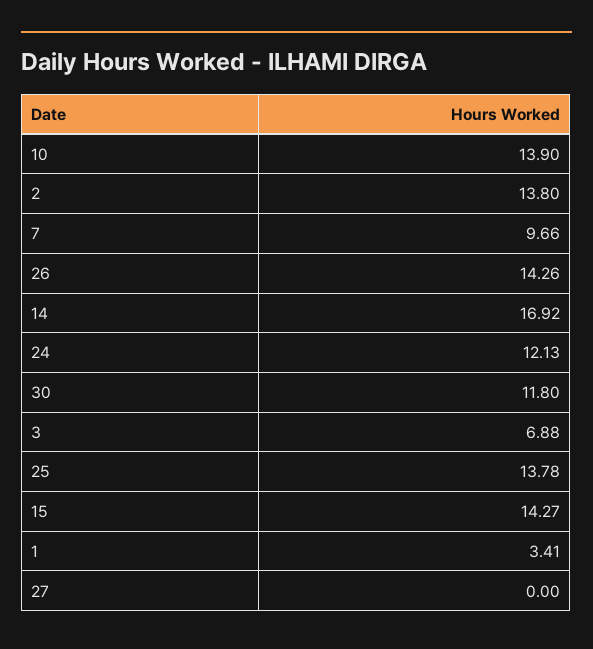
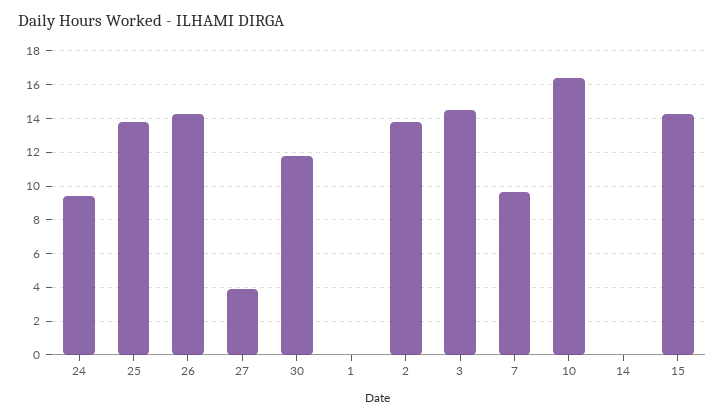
10: 13.9 -> 16.5
14: 16.92 -> 0
24: 12.13 -> 9.5
3: 6.88 -> 14.5
1: 3.41 -> 0
27: 0 -> 4

